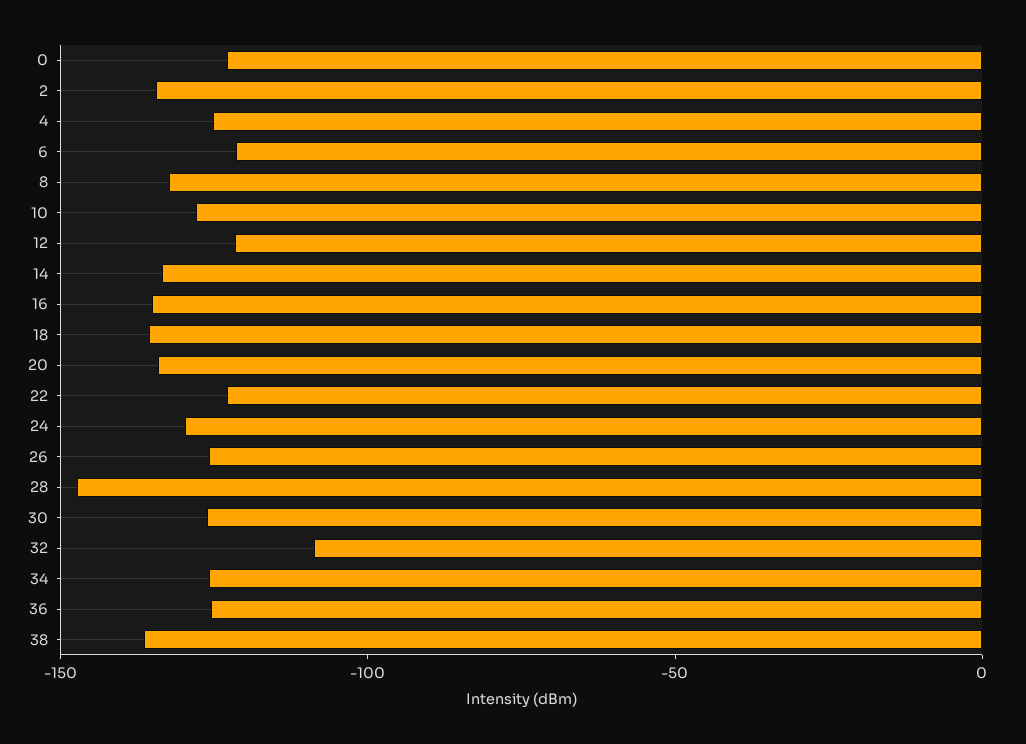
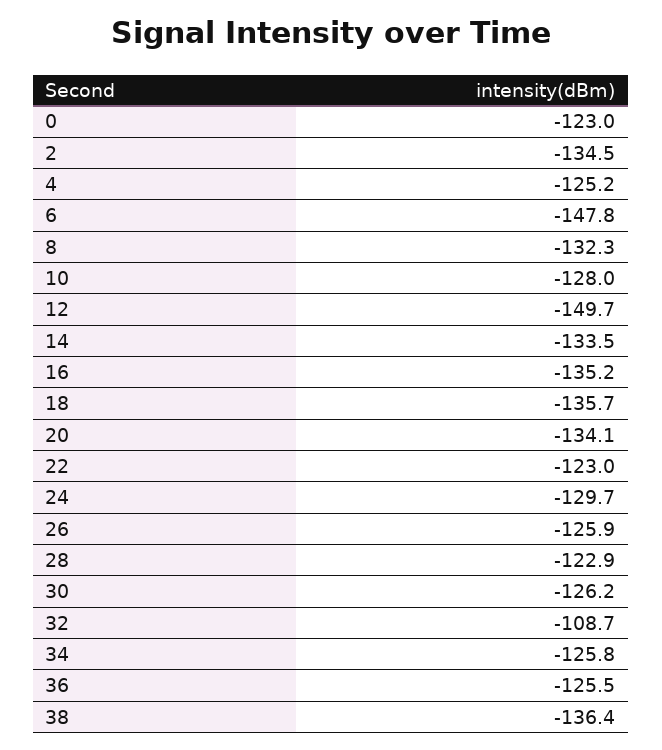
6: -120 -> -147.8
12: -120 -> -149.7
28: -150 -> -122.9

